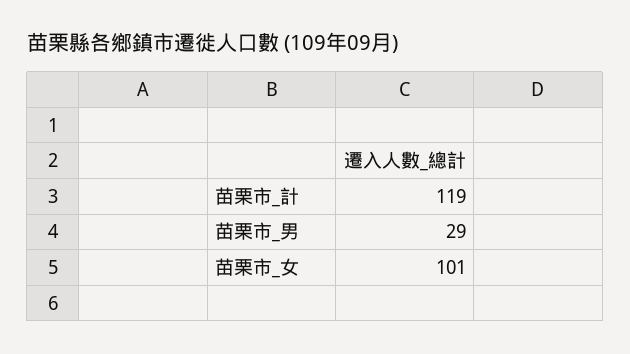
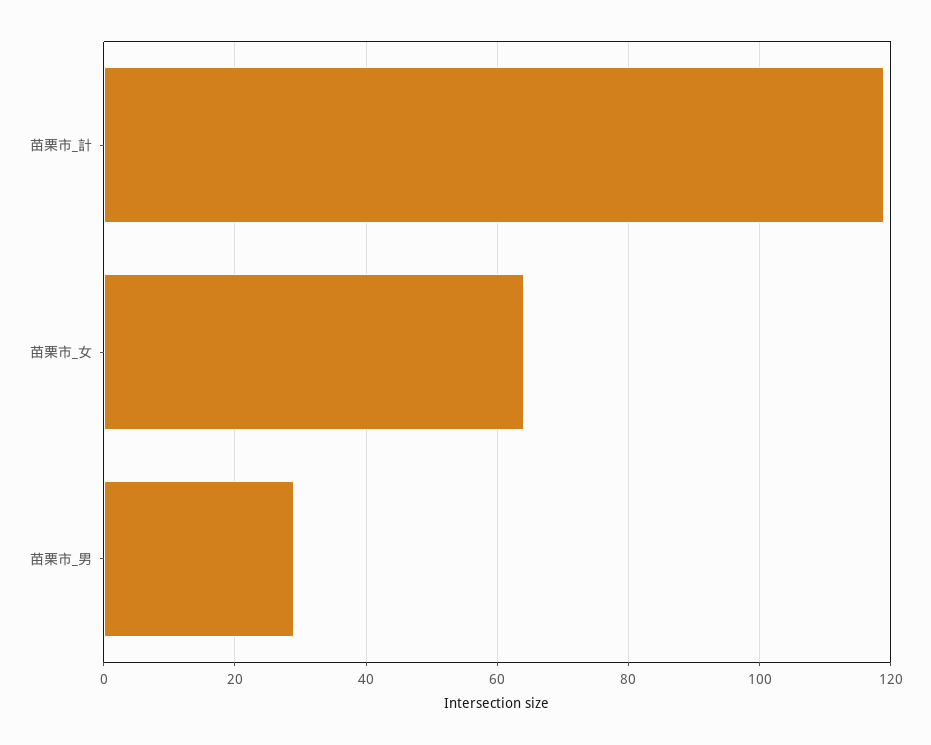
苗栗市_女: 101 -> 65

